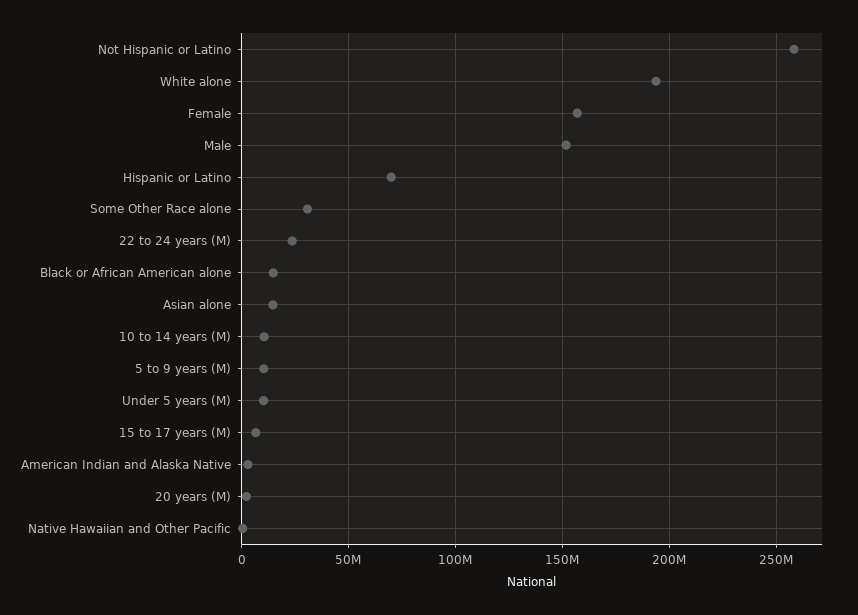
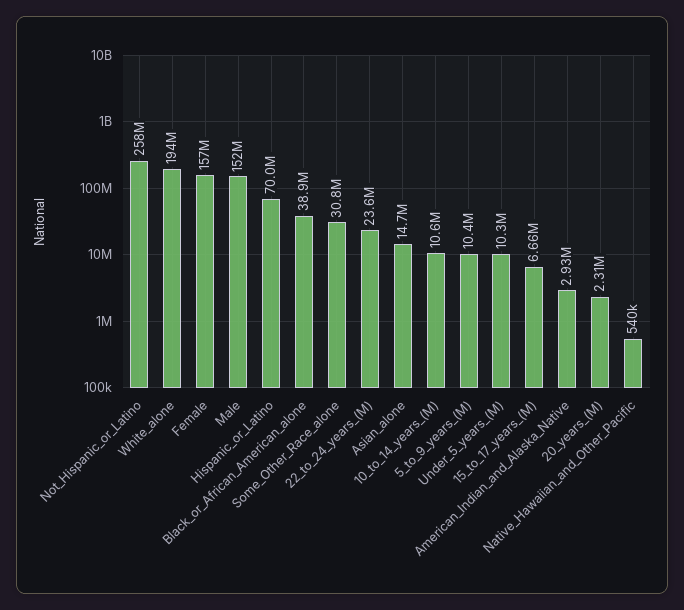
Black or African American alone: 15000000 -> 38900000

